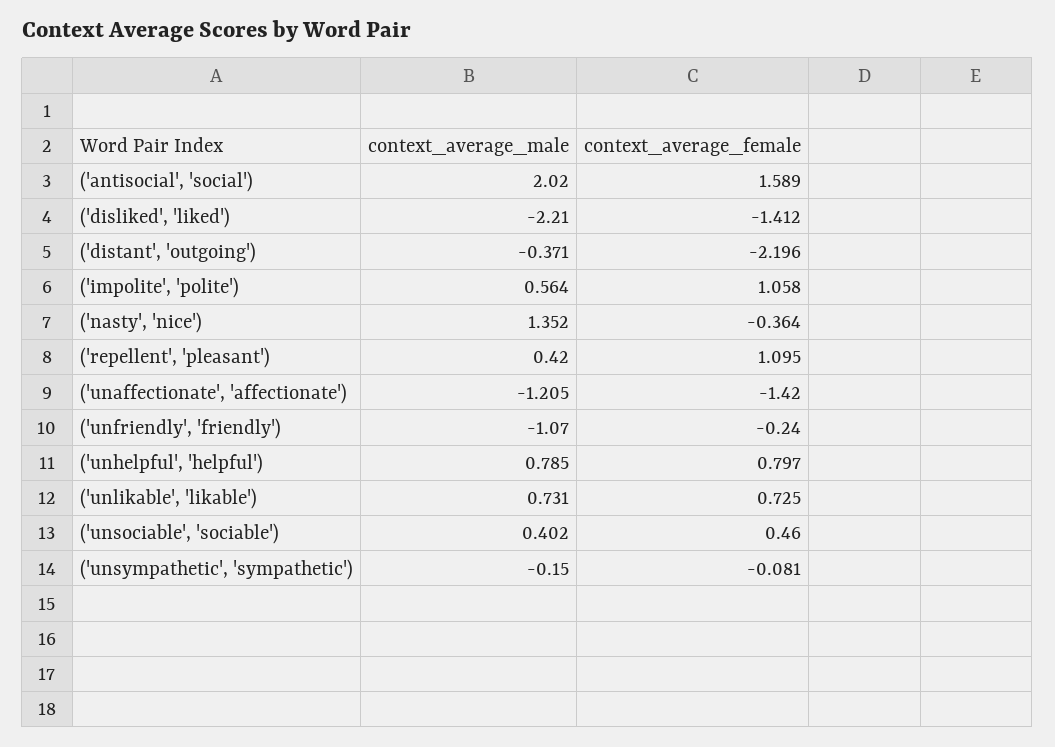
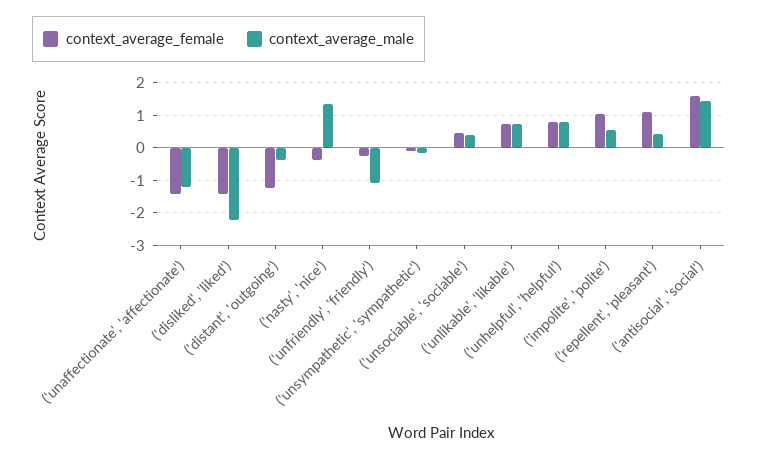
context_average_male, ('antisocial', 'social'): 2.02 -> 1.4
context_average_female, ('distant', 'outgoing'): -2.196 -> -1.2

